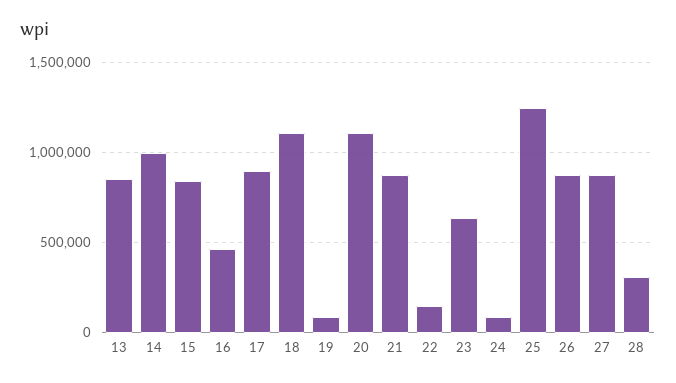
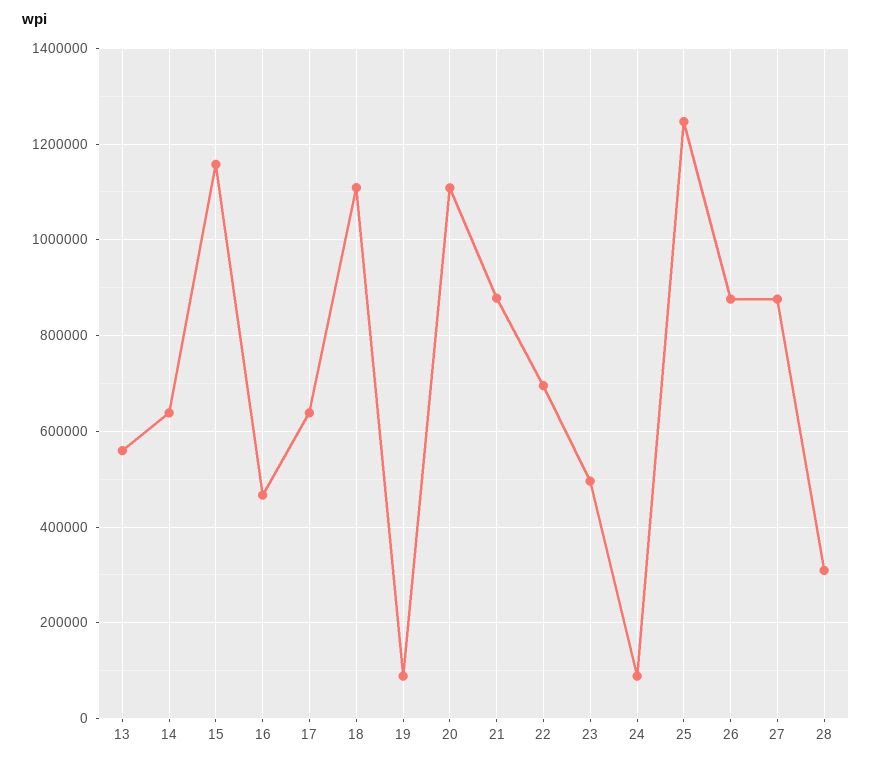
13: 850000 -> 560000
14: 1000000 -> 640000
15: 850000 -> 1160000
17: 900000 -> 640000
22: 150000 -> 700000
23: 650000 -> 500000

